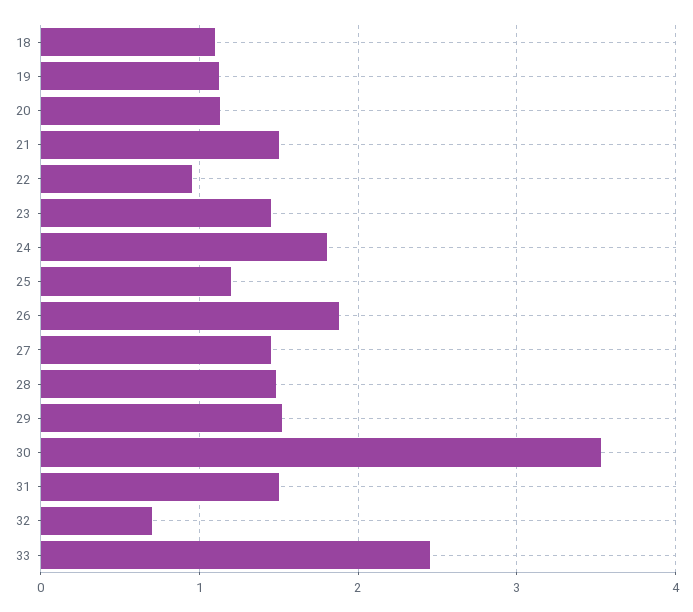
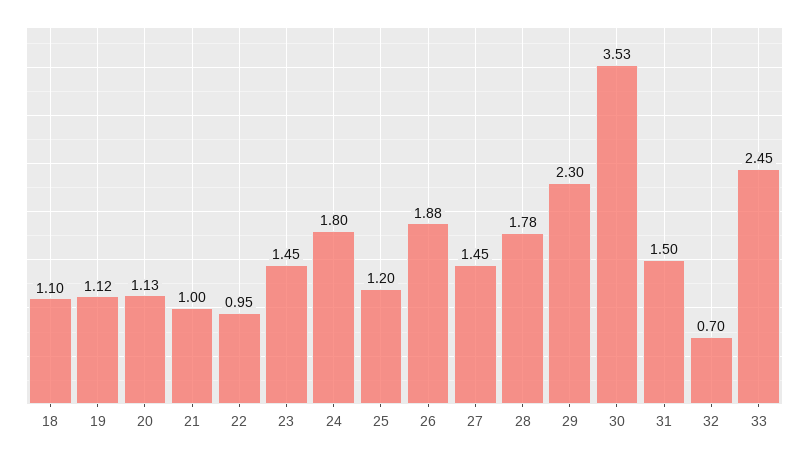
21: 1.5 -> 1
28: 1.5 -> 1.78
29: 1.5 -> 2.3

